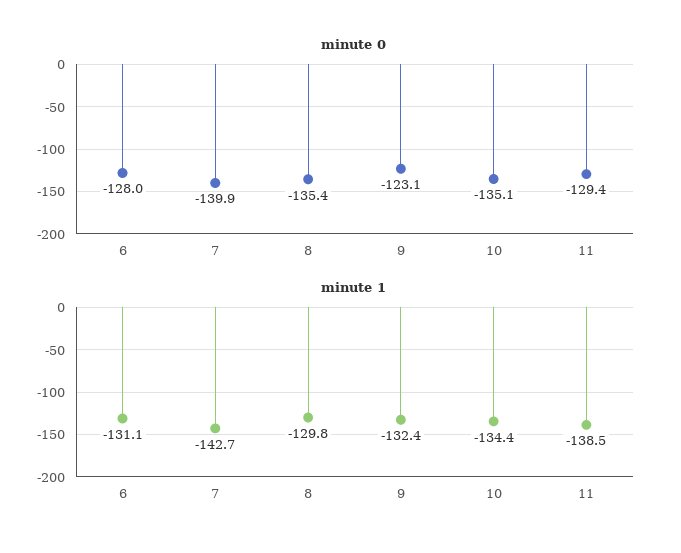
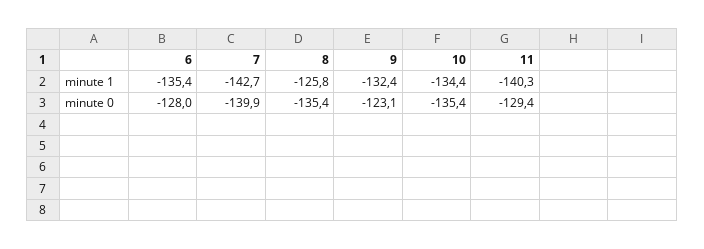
minute 0, 10: -135.1 -> -135.4
minute 1, 6: -131.1 -> -135.4
minute 1, 8: -129.8 -> -125.8
minute 1, 11: -138.5 -> -140.3

